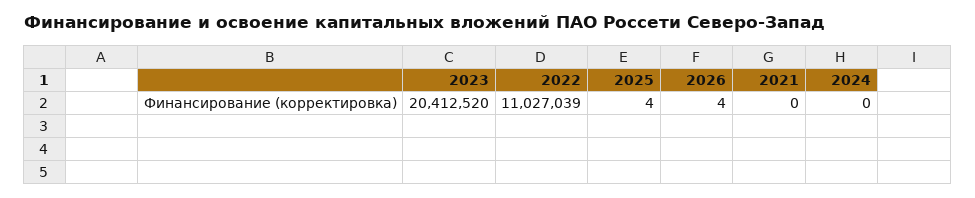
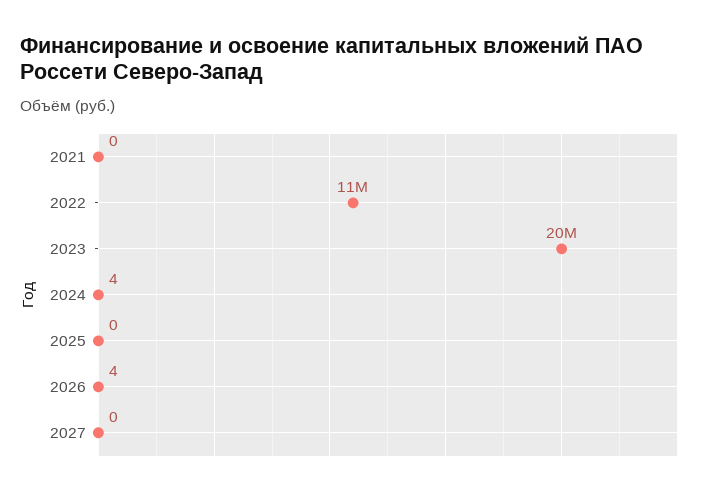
2025: 4 -> 0
2024: 0 -> 4
2027: none -> 0

